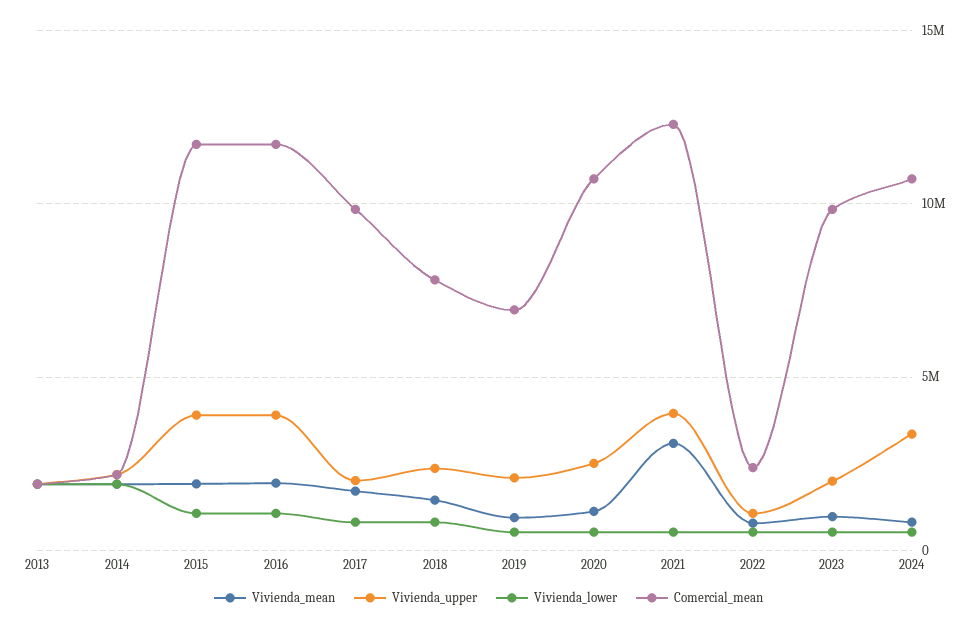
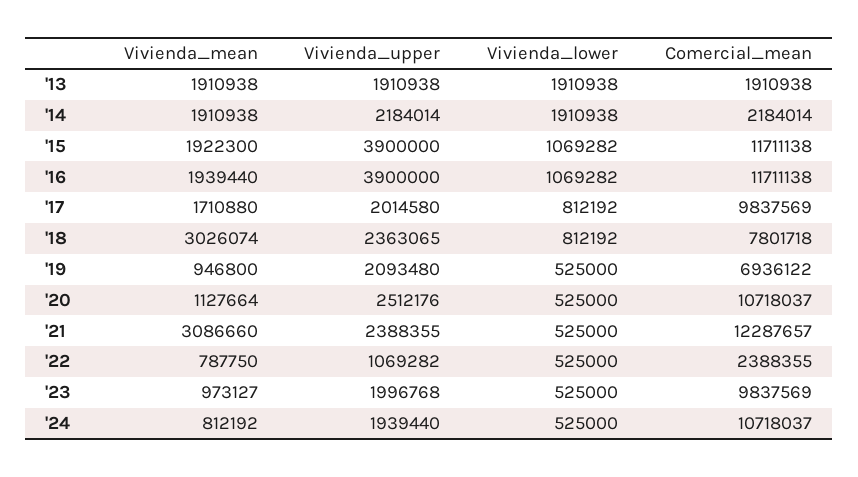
Vivienda_mean, 2018: 1500000 -> 3026074
Vivienda_upper, 2021: 4000000 -> 2388355
Vivienda_upper, 2024: 3500000 -> 1939440

